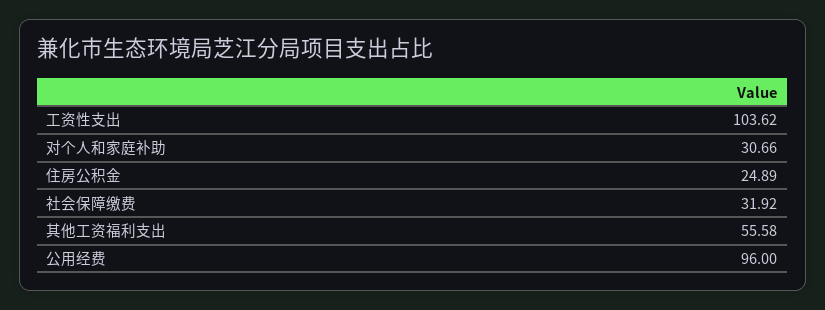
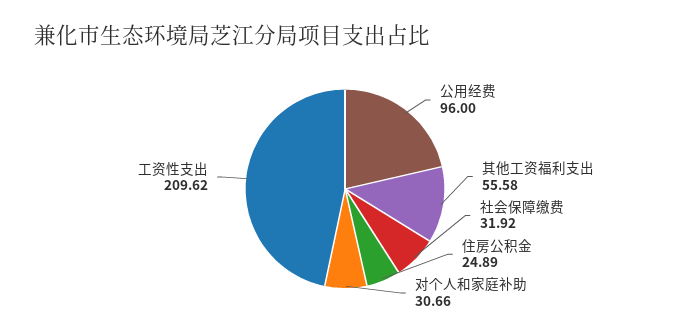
工资性支出: 103.62 -> 209.62

